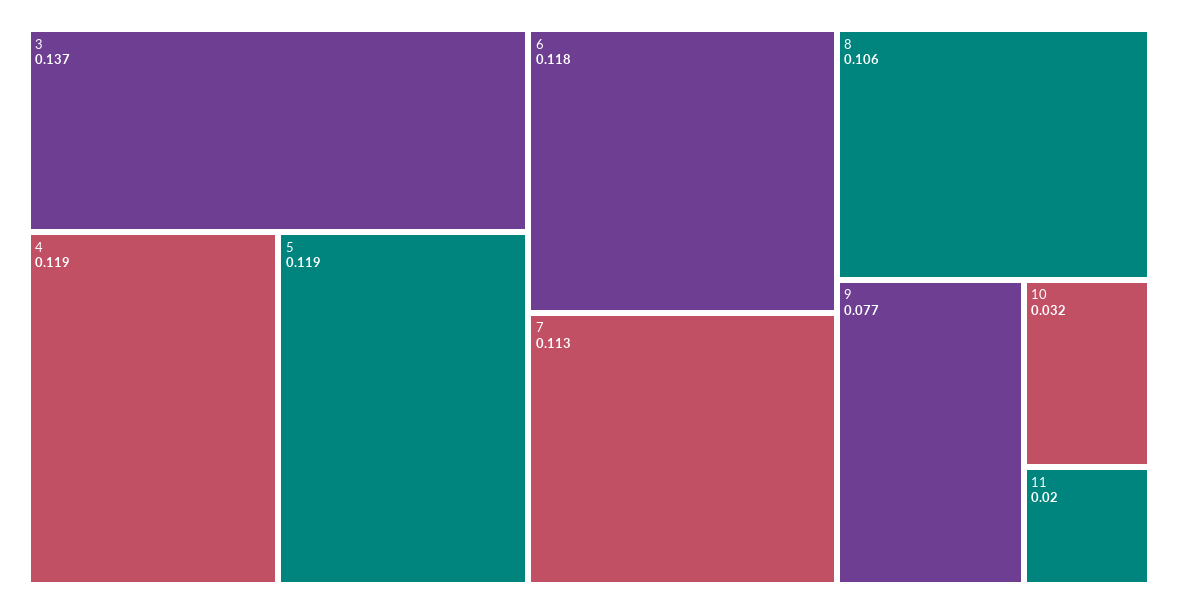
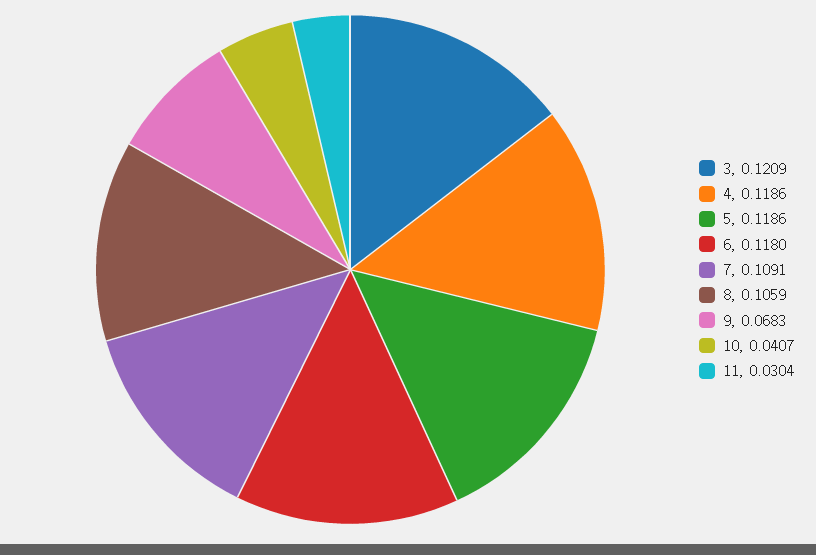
3: 0.137 -> 0.1209
7: 0.113 -> 0.1091
9: 0.077 -> 0.0683
10: 0.032 -> 0.0407
11: 0.02 -> 0.0304

